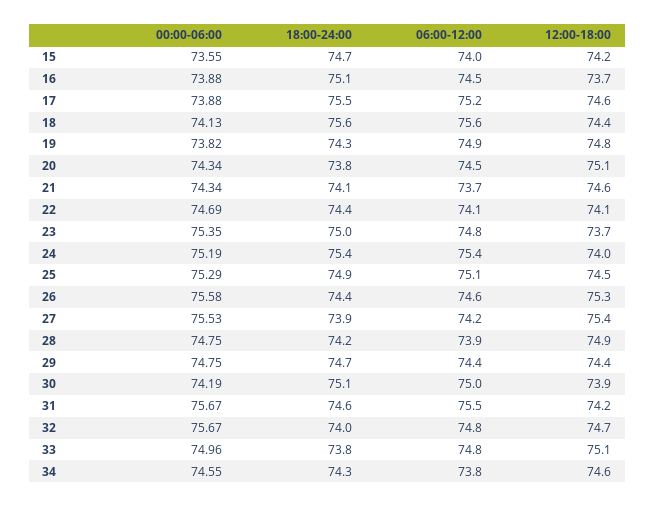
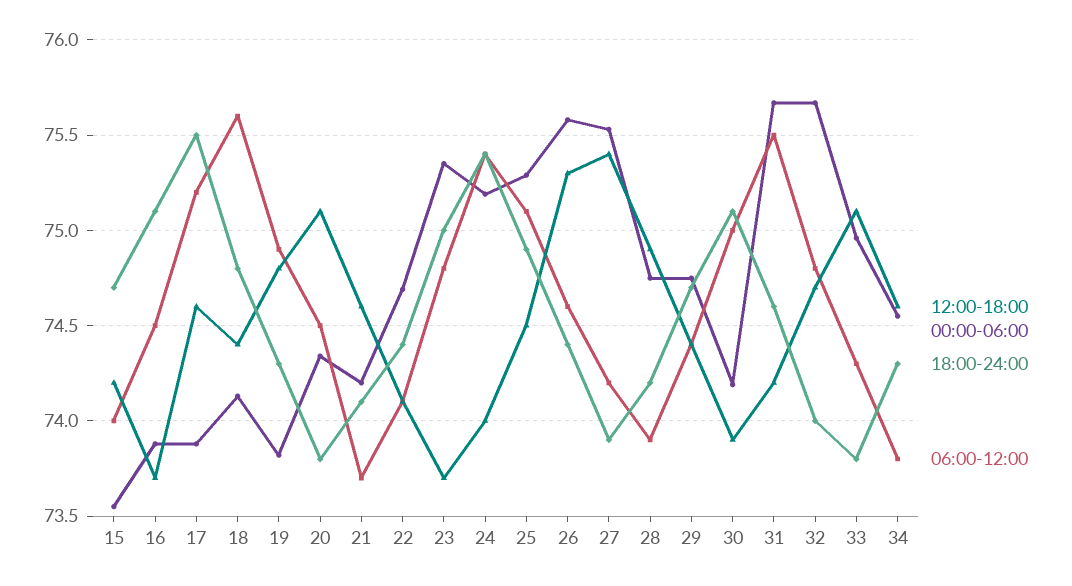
18:00-24:00, 18: 75.6 -> 74.8
00:00-06:00, 21: 74.34 -> 74.2
06:00-12:00, 33: 74.8 -> 74.3

